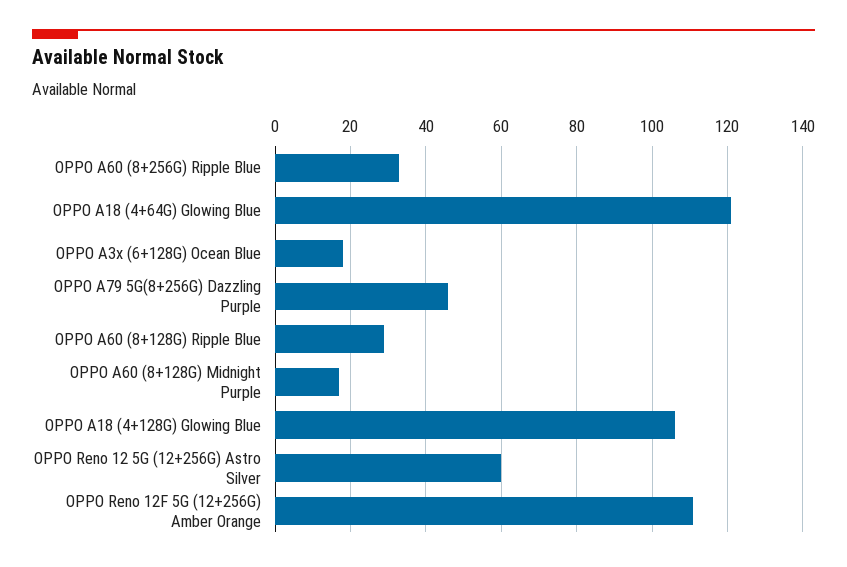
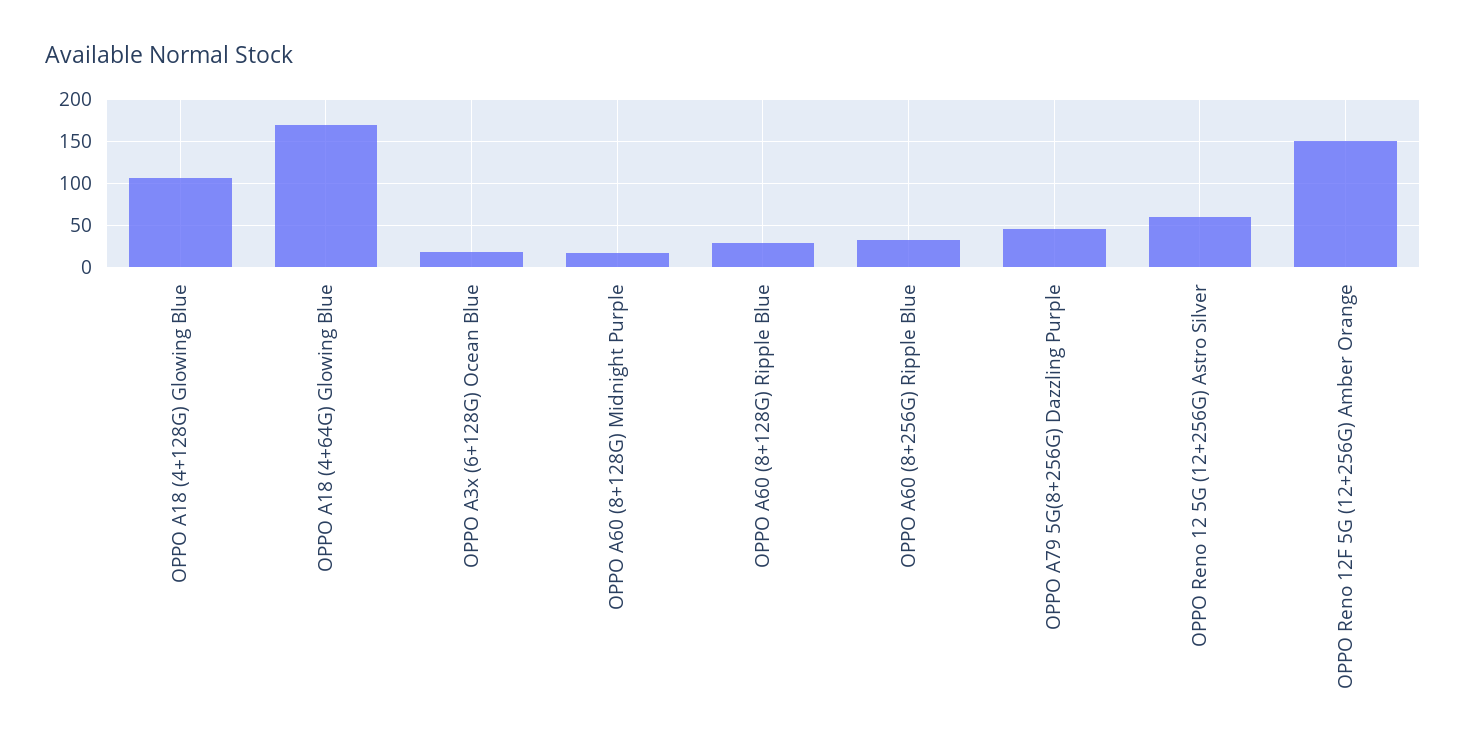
OPPO A18 (4+64G) Glowing Blue: 120 -> 170
OPPO Reno 12F 5G (12+256G) Amber Orange: 110 -> 150

